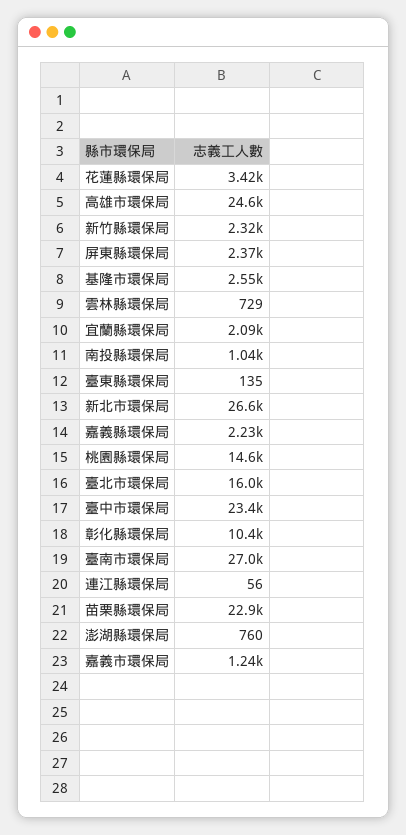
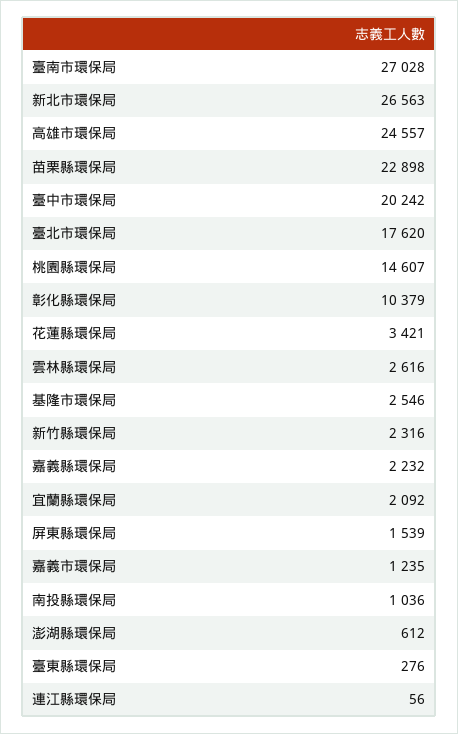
屏東縣環保局: 2370 -> 1539
雲林縣環保局: 729 -> 2616
臺東縣環保局: 135 -> 276
臺北市環保局: 16000 -> 17620
臺中市環保局: 23400 -> 20242
澎湖縣環保局: 760 -> 612

